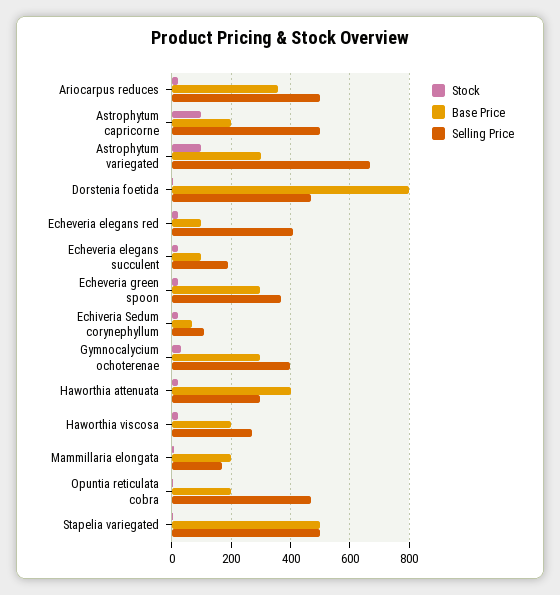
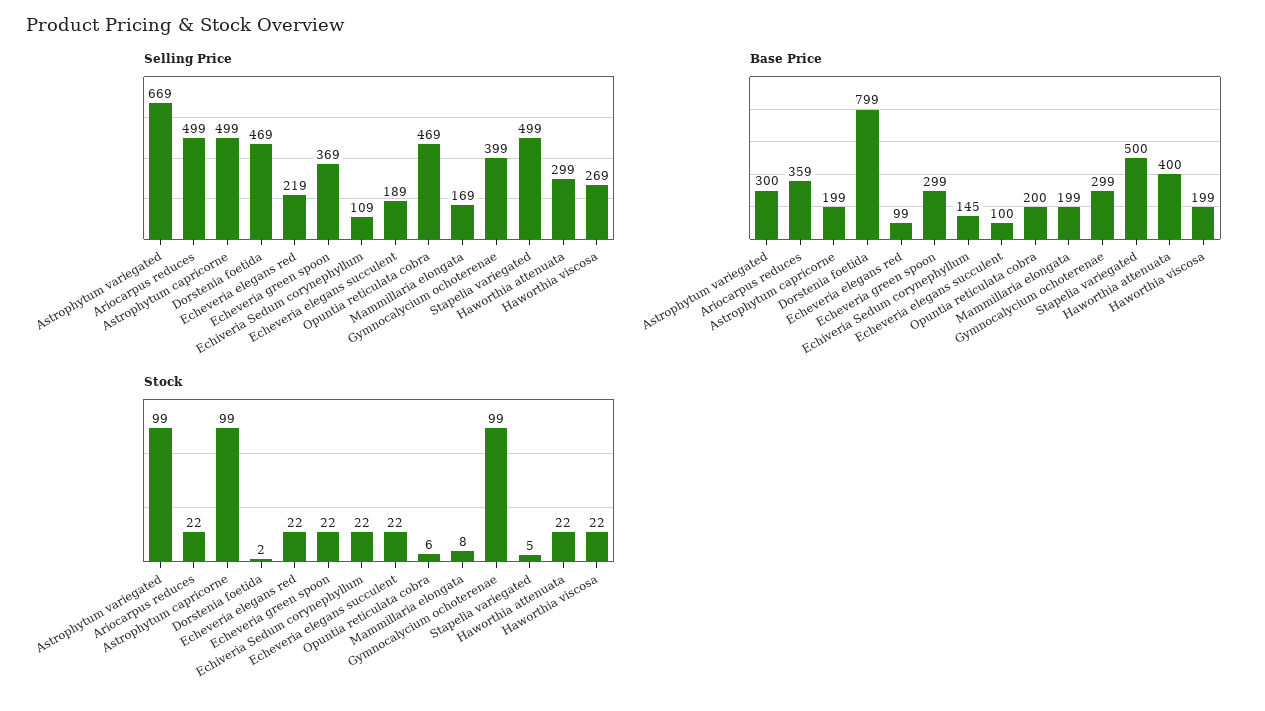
Selling Price, Echeveria elegans red: 400 -> 219
Base Price, Echiveria Sedum corynephyllum: 75 -> 145
Stock, Gymnocalycium ochoterenae: 25 -> 99

